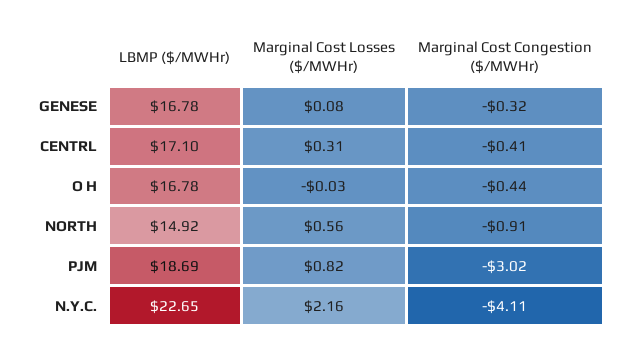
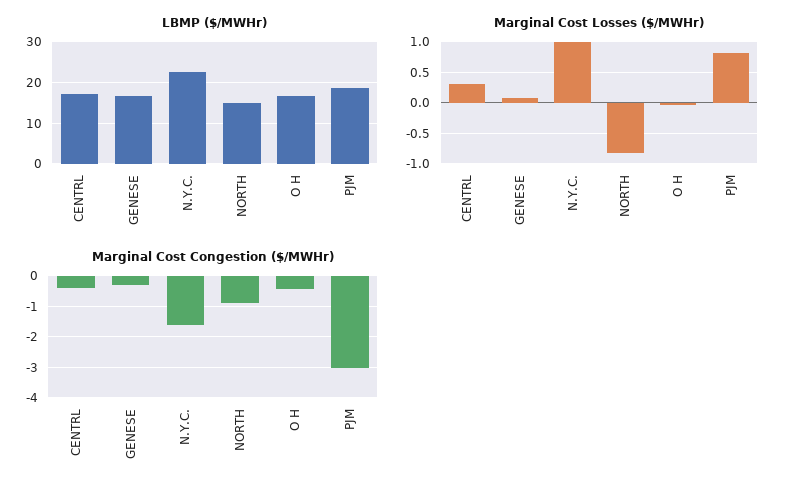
Marginal Cost Losses ($/MWHr), NORTH: 0.56 -> -0.8
Marginal Cost Losses ($/MWHr), N.Y.C.: 2.16 -> 1
Marginal Cost Congestion ($/MWHr), N.Y.C.: -4.11 -> -1.6

